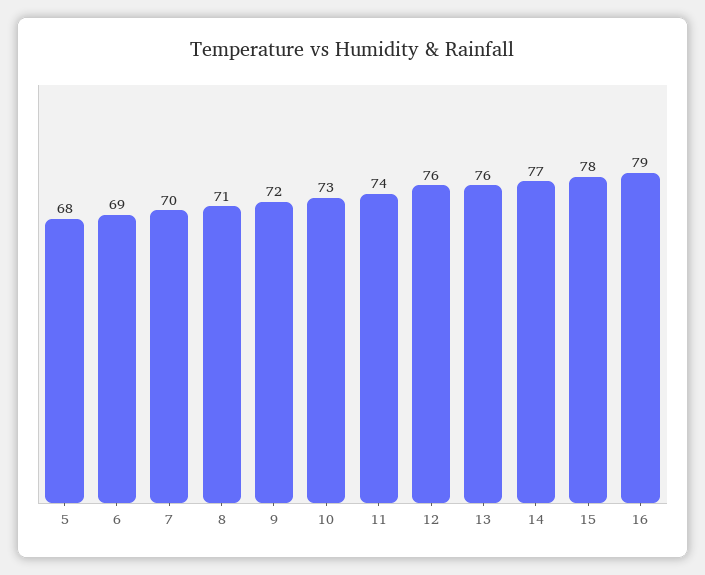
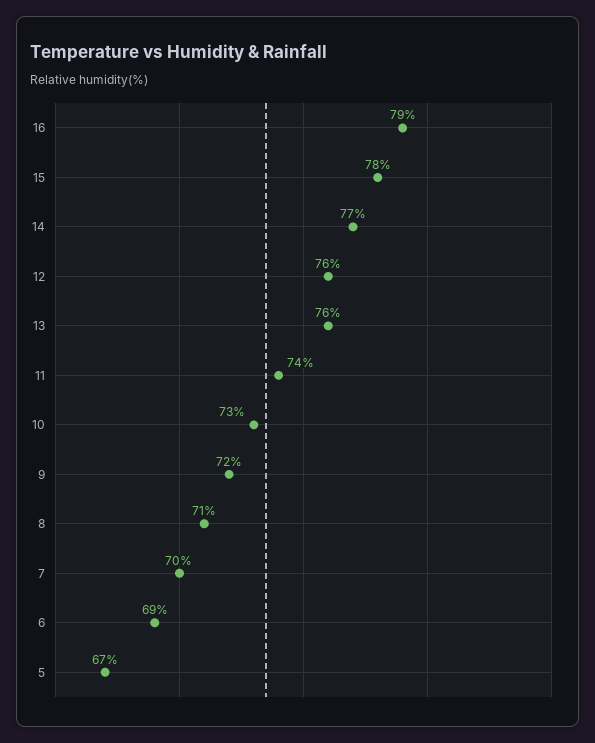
5: 68 -> 67

